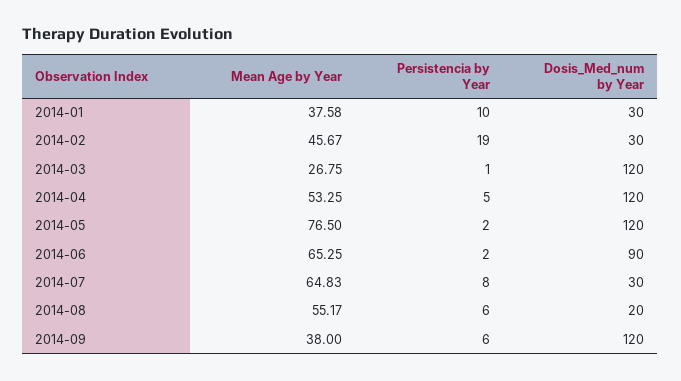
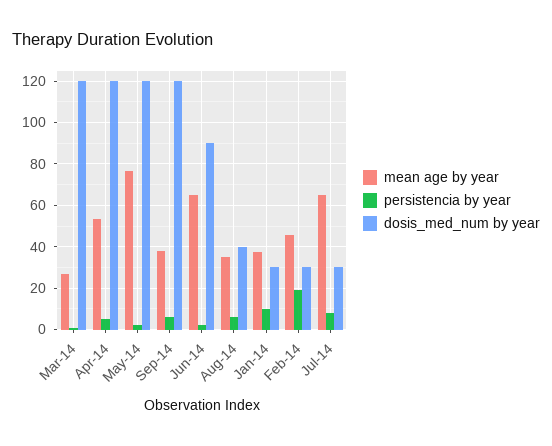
Mean Age by Year, 2014-08: 55.17 -> 35
Dosis_Med_num by Year, 2014-08: 20 -> 40

